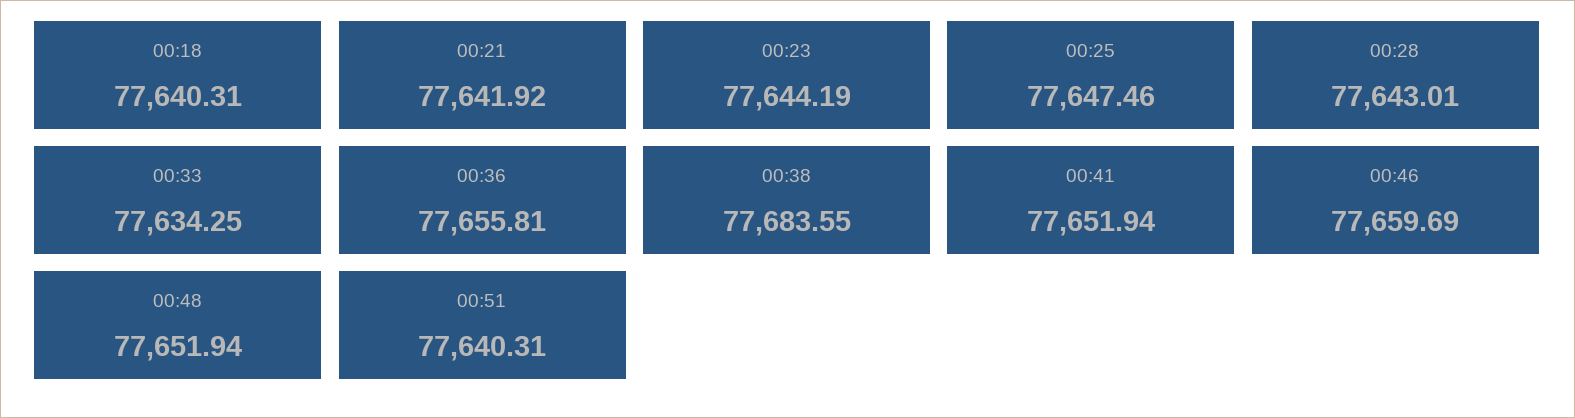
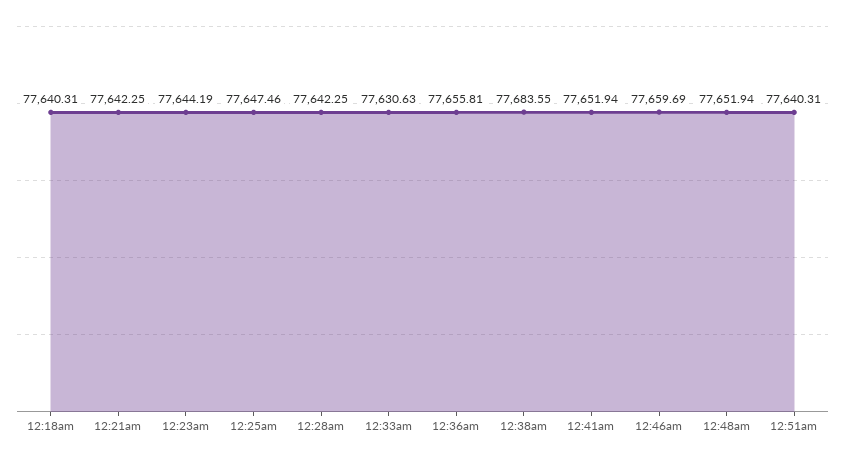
00:21: 77641.92 -> 77642.25
00:28: 77643.01 -> 77642.25
00:33: 77634.25 -> 77630.63

